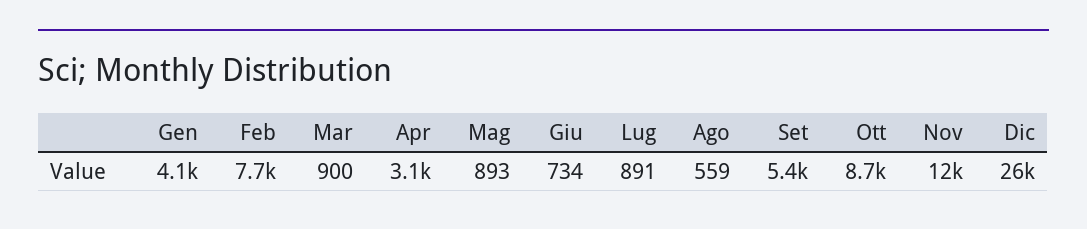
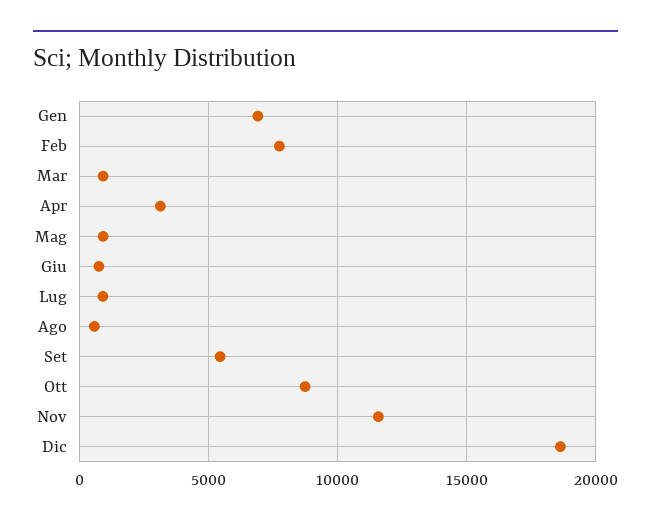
Gen: 4100 -> 7000
Dic: 26000 -> 18500

